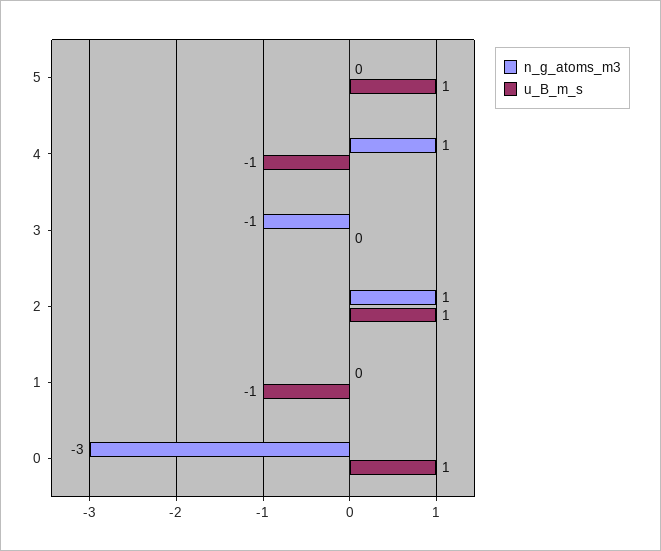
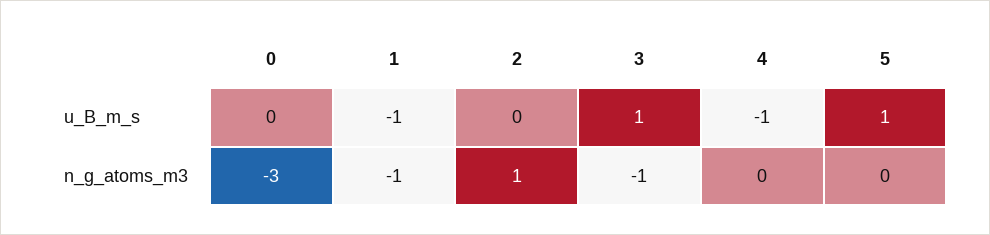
n_g_atoms_m3, 4: 1 -> 0
u_B_m_s, 3: 0 -> 1
u_B_m_s, 2: 1 -> 0
n_g_atoms_m3, 1: 0 -> -1
u_B_m_s, 0: 1 -> 0

